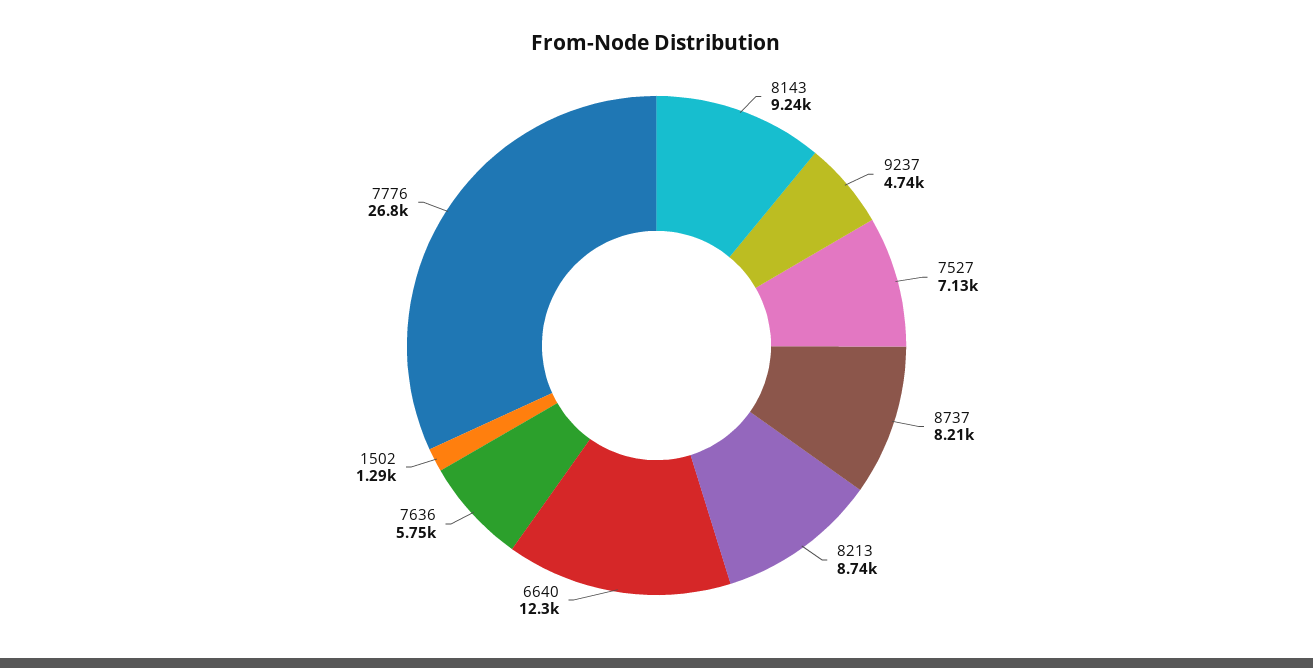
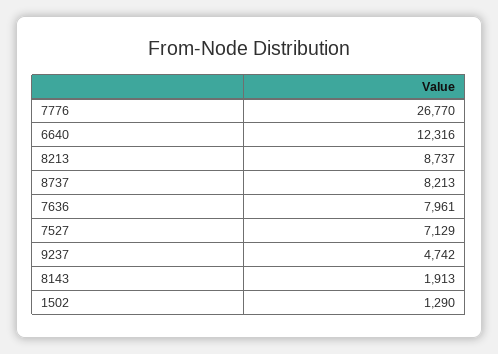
8143: 9240 -> 1913
7636: 5750 -> 7961

